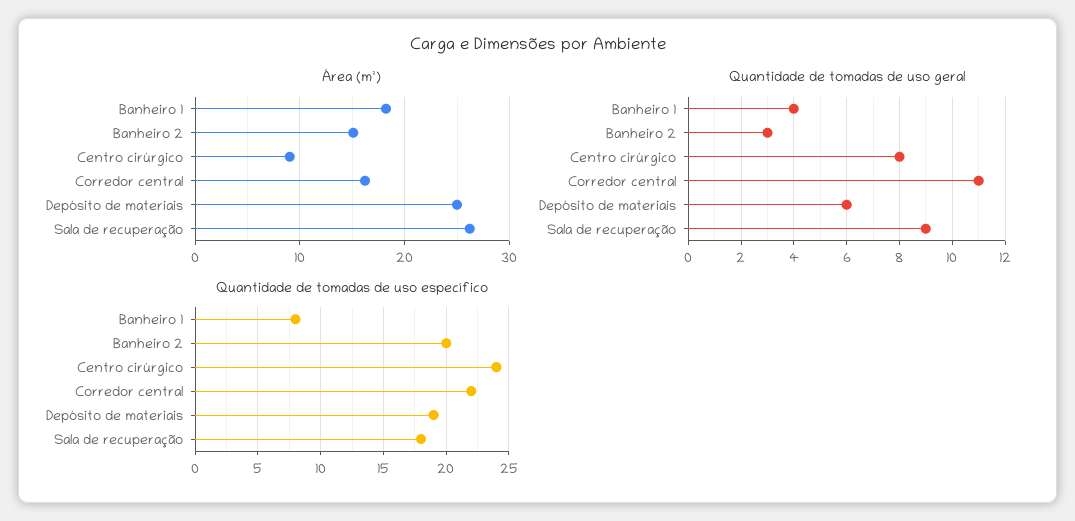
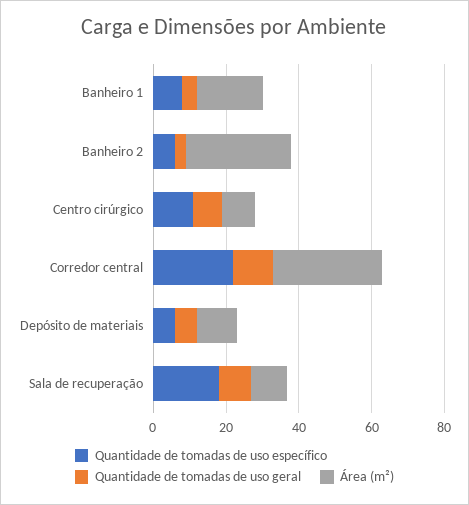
Área (m²), Banheiro 2: 15 -> 30
Área (m²), Corredor central: 16 -> 30
Área (m²), Depósito de materiais: 25 -> 10
Área (m²), Sala de recuperação: 26 -> 10
Quantidade de tomadas de uso específico, Banheiro 2: 20 -> 5
Quantidade de tomadas de uso específico, Centro cirúrgico: 24 -> 10
Quantidade de tomadas de uso específico, Depósito de materiais: 19 -> 5

